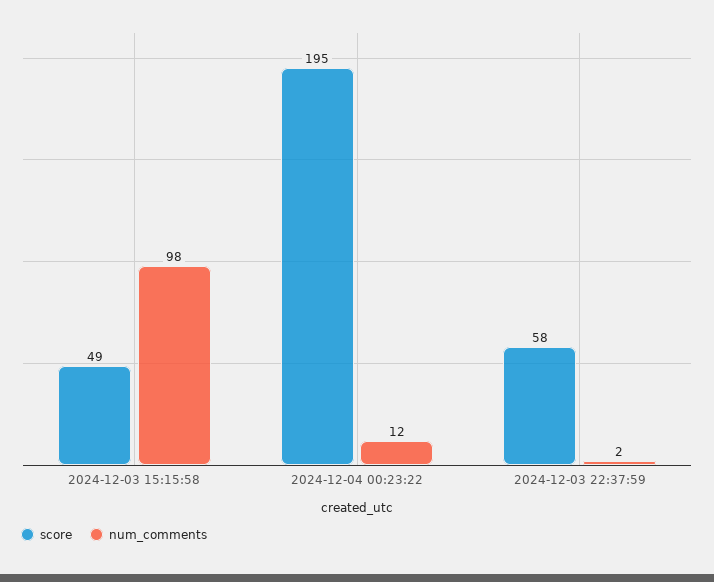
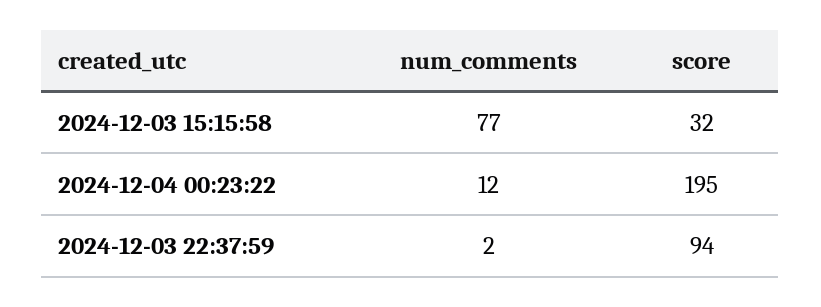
score, 2024-12-03 15:15:58: 49 -> 32
num_comments, 2024-12-03 15:15:58: 98 -> 77
score, 2024-12-03 22:37:59: 58 -> 94

